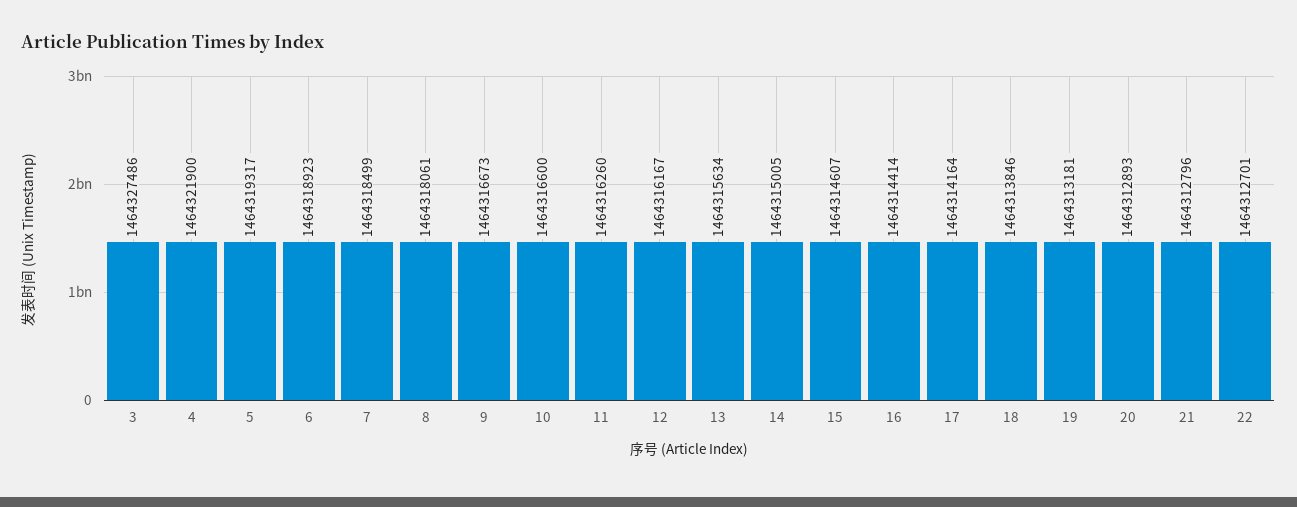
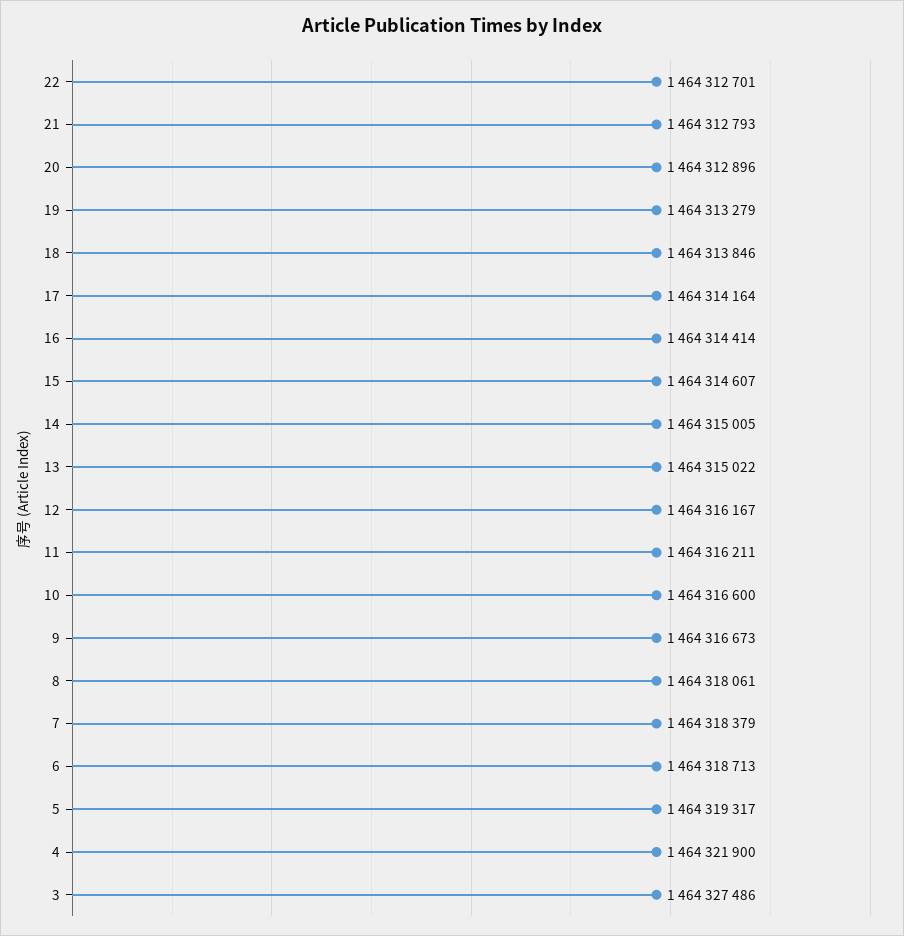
6: 1464318923 -> 1464318713
7: 1464318499 -> 1464318379
11: 1464316260 -> 1464316211
13: 1464315634 -> 1464315022
19: 1464313181 -> 1464313279
20: 1464312893 -> 1464312896
21: 1464312796 -> 1464312793

